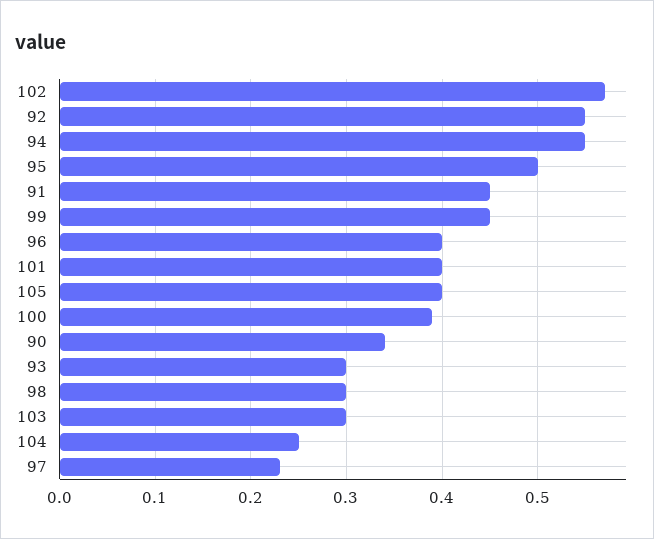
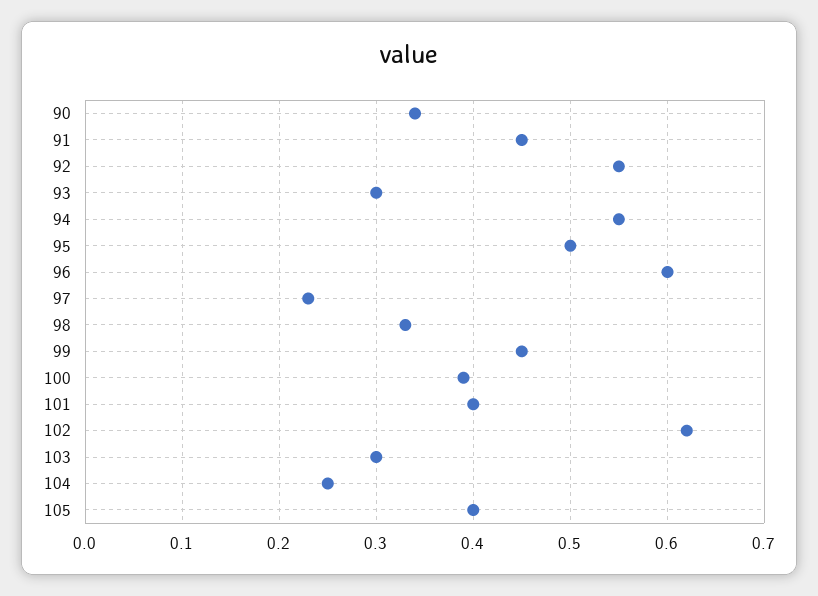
102: 0.57 -> 0.62
96: 0.4 -> 0.6
98: 0.3 -> 0.33

